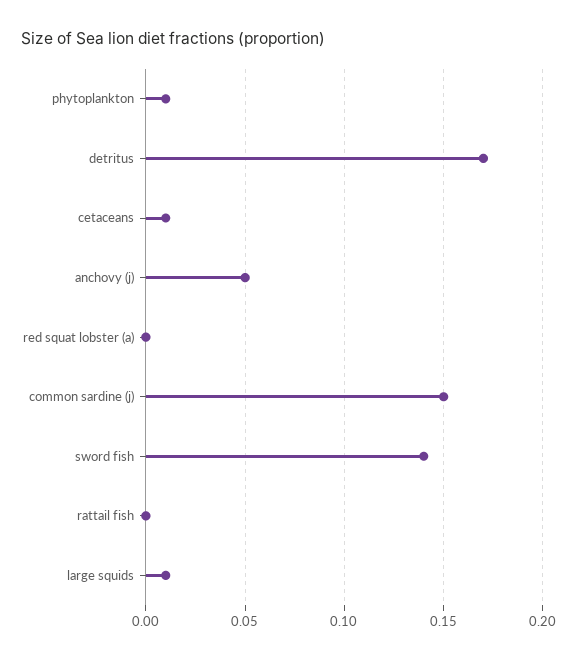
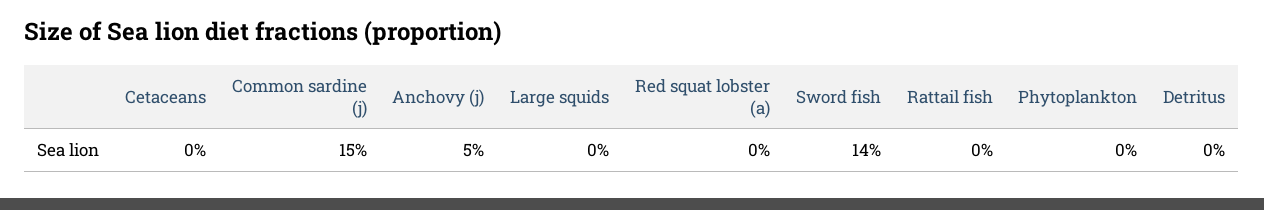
phytoplankton: 0.01 -> 0
detritus: 0.17 -> 0
cetaceans: 0.01 -> 0
large squids: 0.01 -> 0

